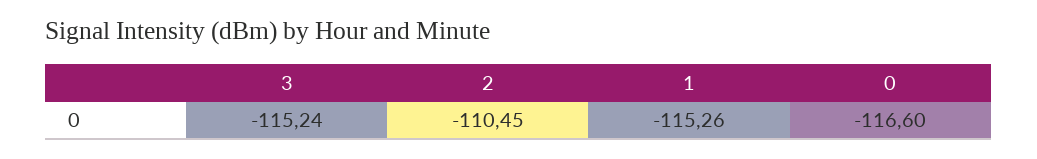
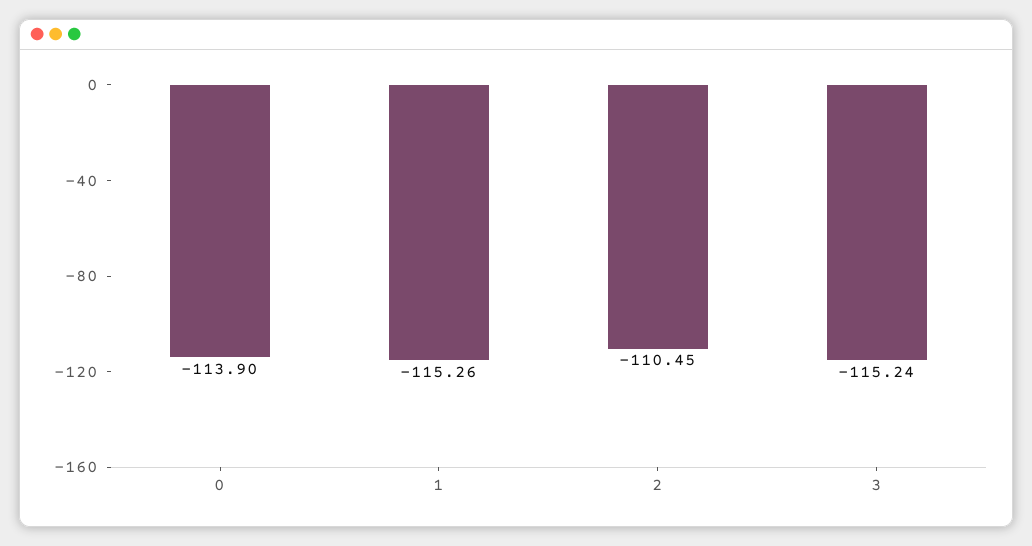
0: -116.6 -> -113.9

